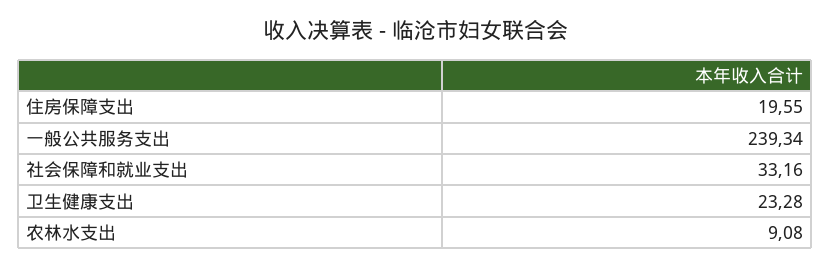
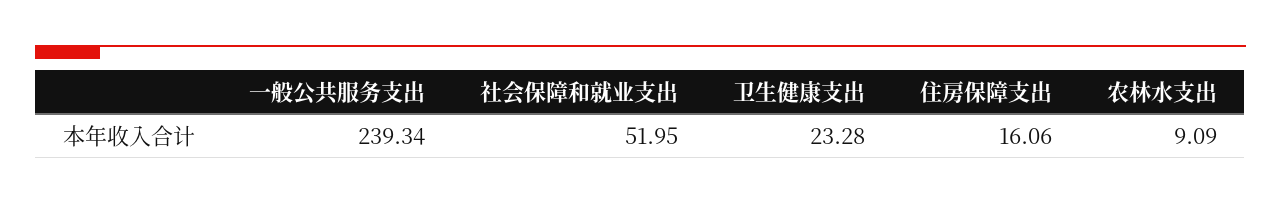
住房保障支出: 19.55 -> 16.06
社会保障和就业支出: 33.16 -> 51.95
农林水支出: 9.08 -> 9.09

